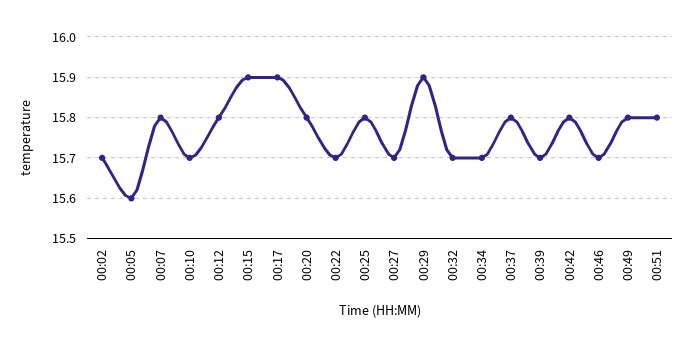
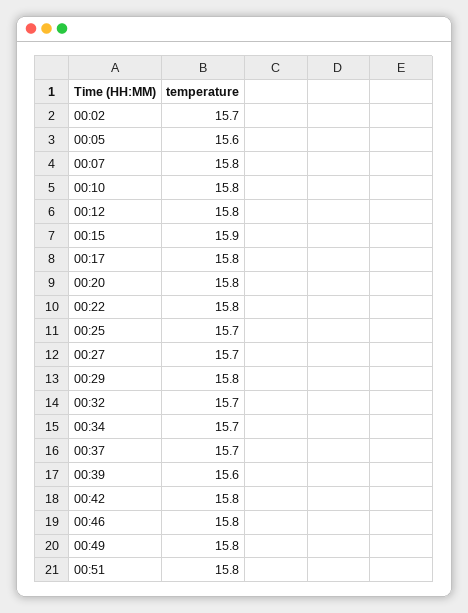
00:10: 15.7 -> 15.8
00:17: 15.9 -> 15.8
00:22: 15.7 -> 15.8
00:25: 15.8 -> 15.7
00:29: 15.9 -> 15.8
00:37: 15.8 -> 15.7
00:39: 15.7 -> 15.6
00:46: 15.7 -> 15.8

